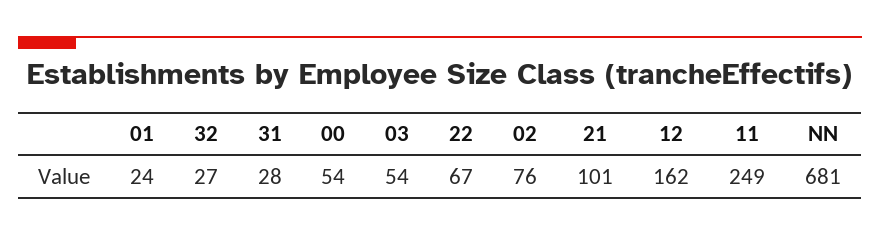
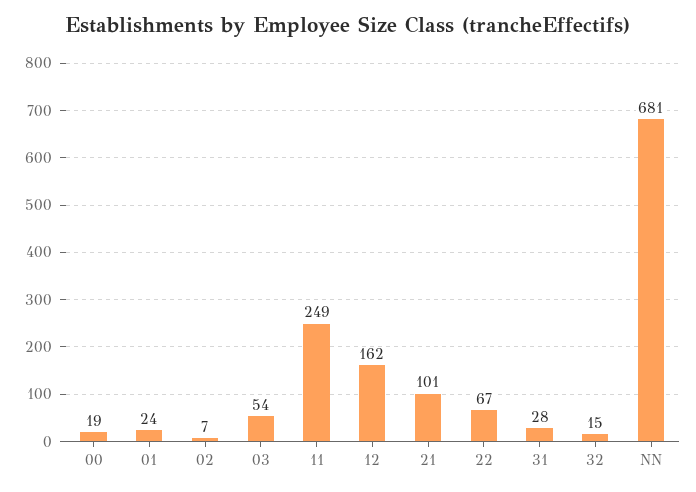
32: 27 -> 15
00: 54 -> 19
02: 76 -> 7

